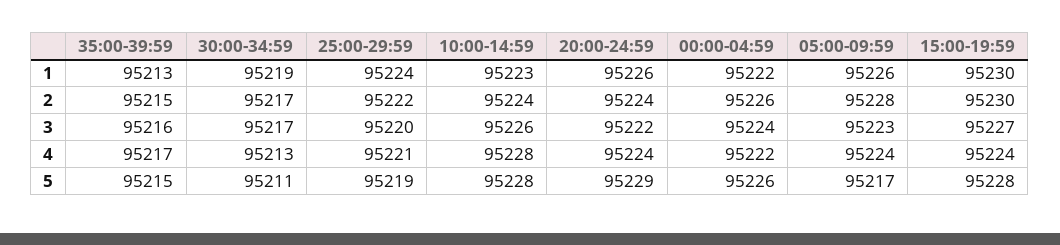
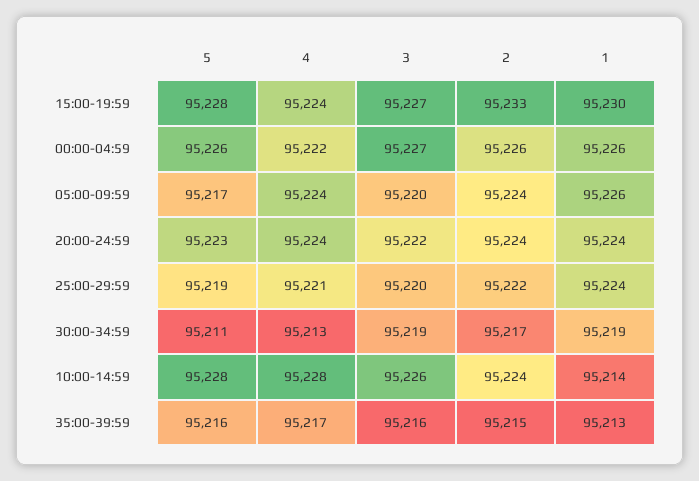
10:00-14:59, 1: 95223 -> 95214
20:00-24:59, 1: 95226 -> 95224
00:00-04:59, 1: 95222 -> 95226
05:00-09:59, 2: 95228 -> 95224
15:00-19:59, 2: 95230 -> 95233
30:00-34:59, 3: 95217 -> 95219
00:00-04:59, 3: 95224 -> 95227
05:00-09:59, 3: 95223 -> 95220
35:00-39:59, 5: 95215 -> 95216
20:00-24:59, 5: 95229 -> 95223

